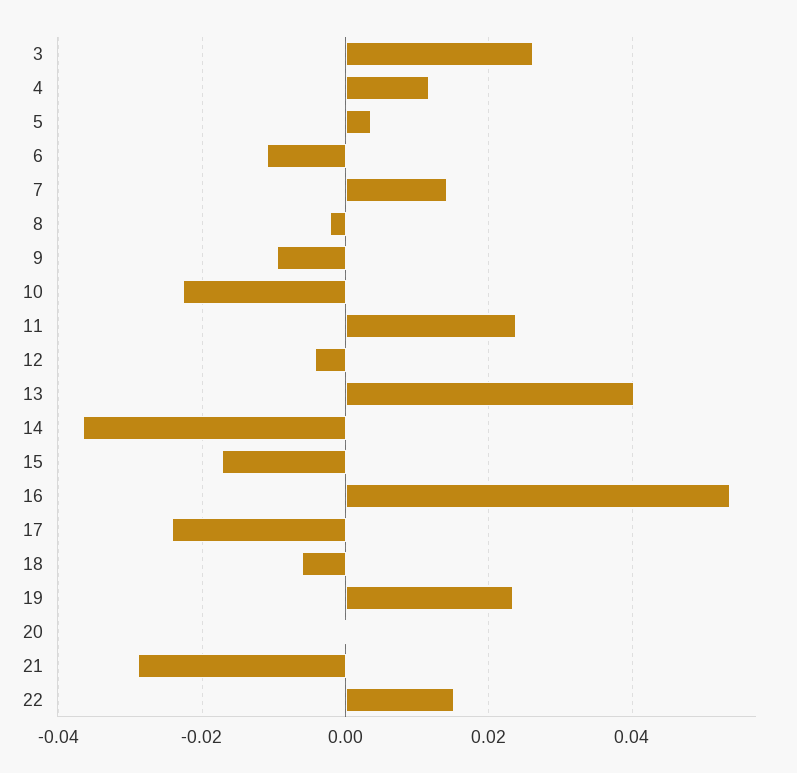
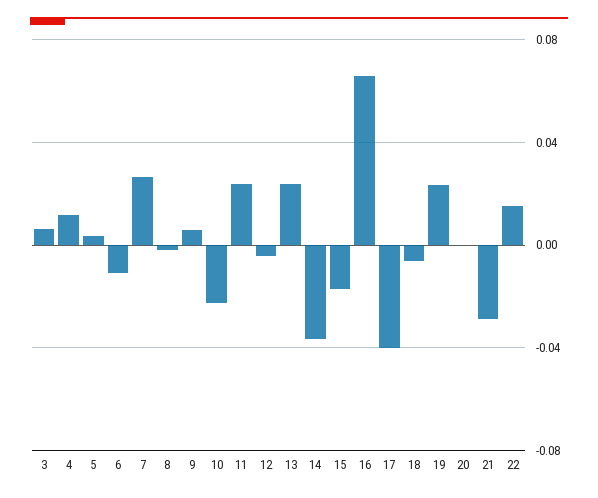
3: 0.026 -> 0.005
7: 0.014 -> 0.025
9: -0.01 -> 0.005
13: 0.04 -> 0.025
16: 0.054 -> 0.065
17: -0.024 -> -0.04

